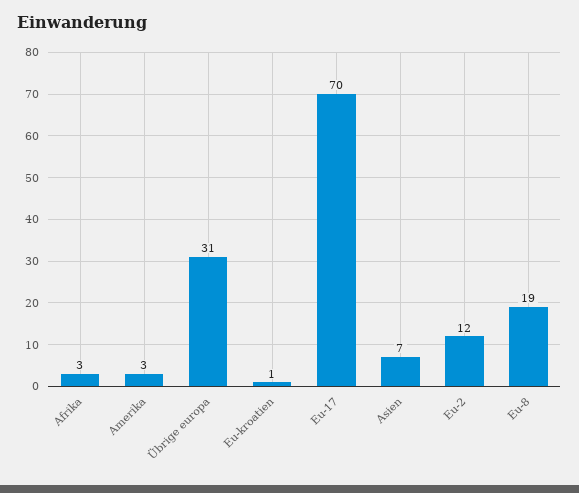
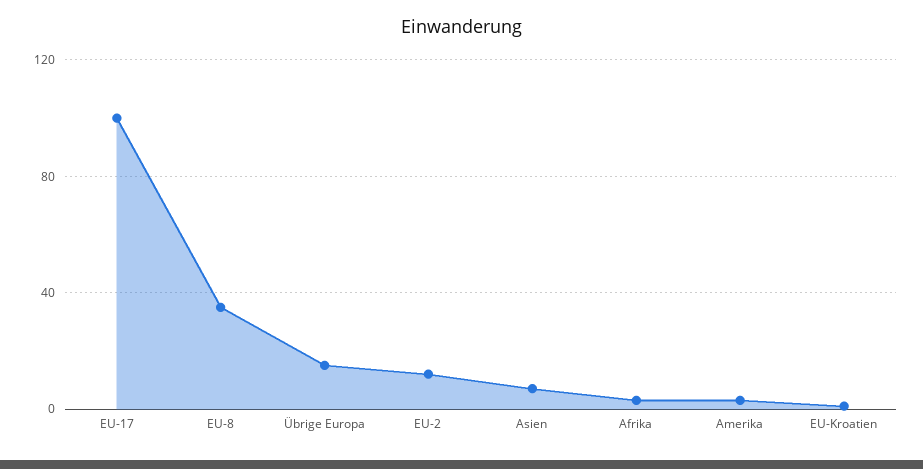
Übrige europa: 31 -> 15
Eu-17: 70 -> 100
Eu-8: 19 -> 35

